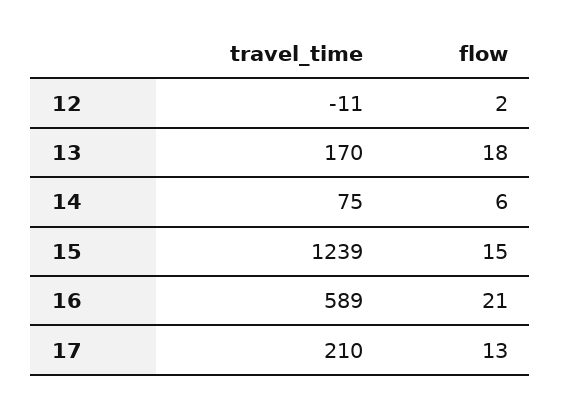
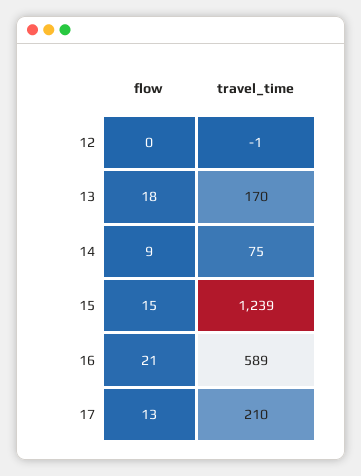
travel_time, 12: -11 -> -1
flow, 12: 2 -> 0
flow, 14: 6 -> 9

